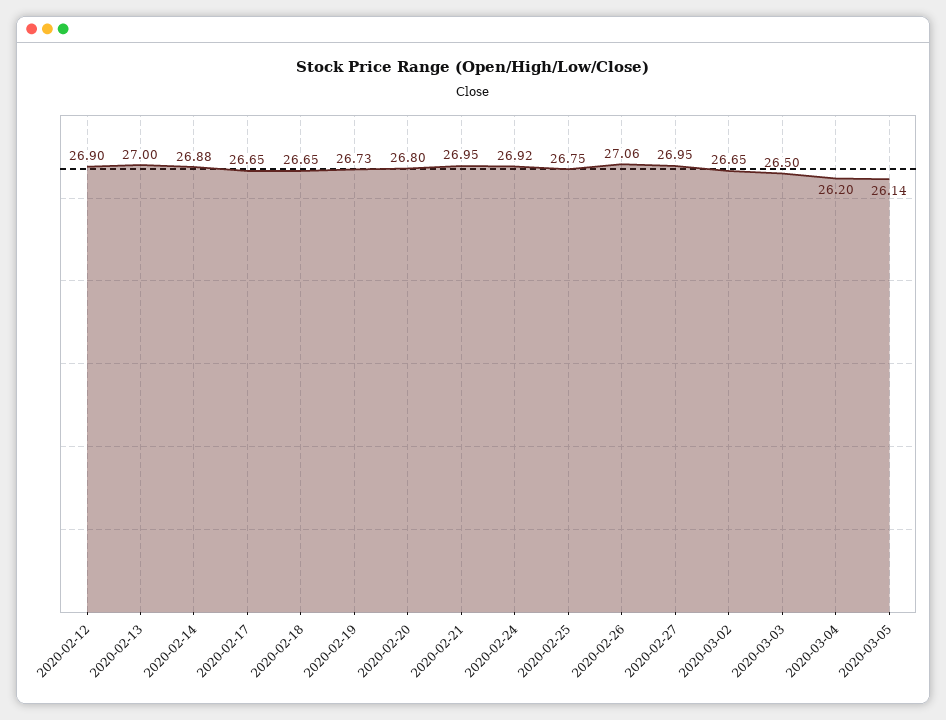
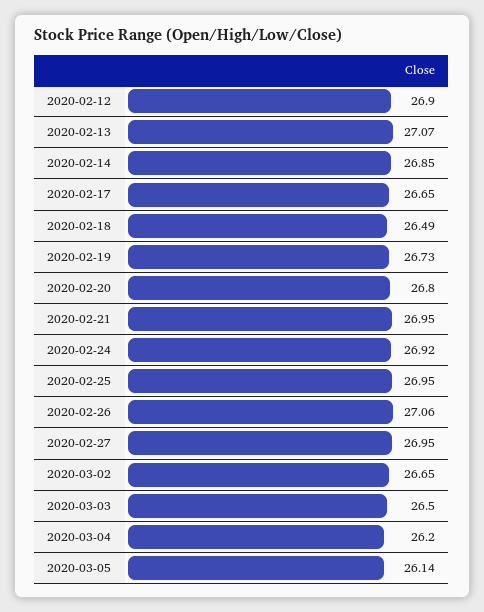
2020-02-13: 27 -> 27.07
2020-02-14: 26.88 -> 26.85
2020-02-18: 26.65 -> 26.49
2020-02-25: 26.75 -> 26.95

